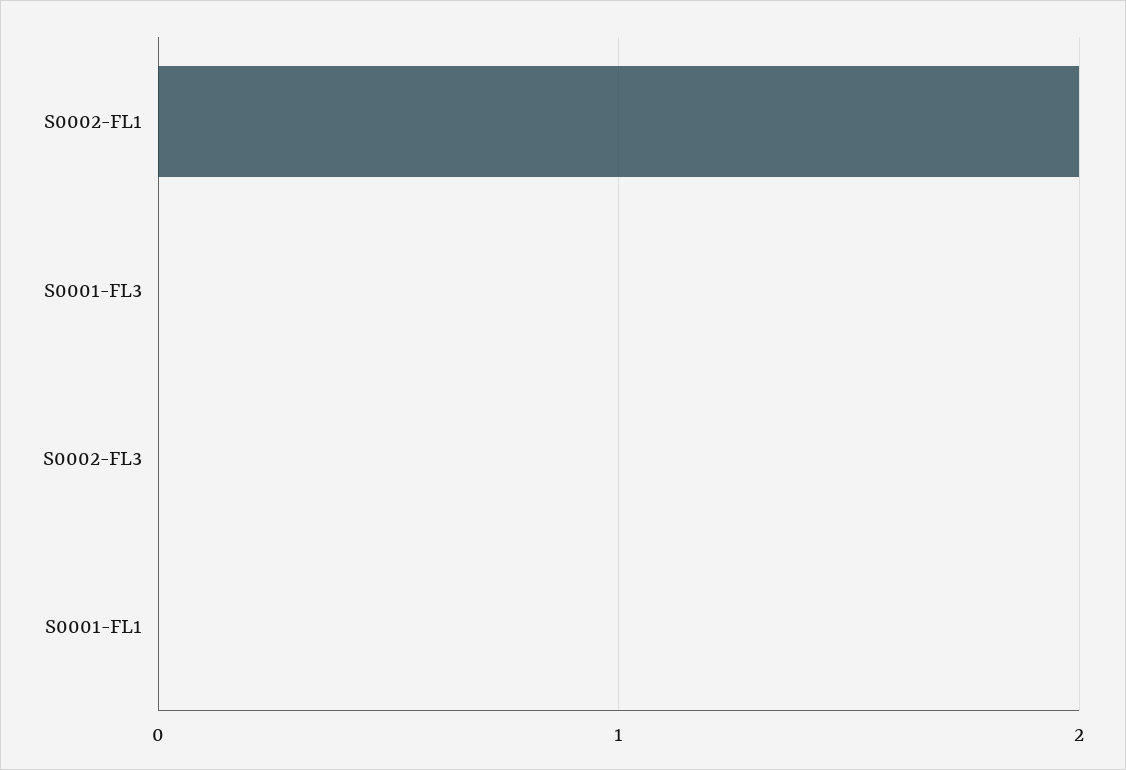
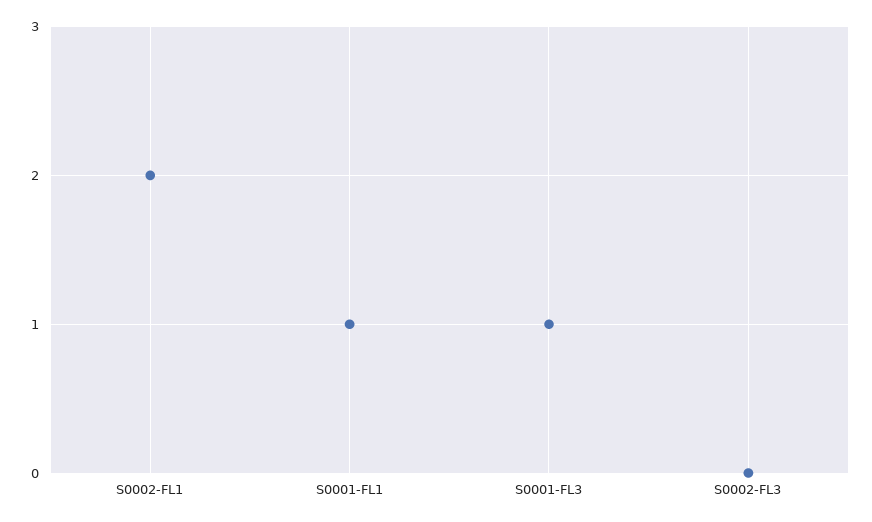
S0001-FL3: 0 -> 1
S0001-FL1: 0 -> 1

